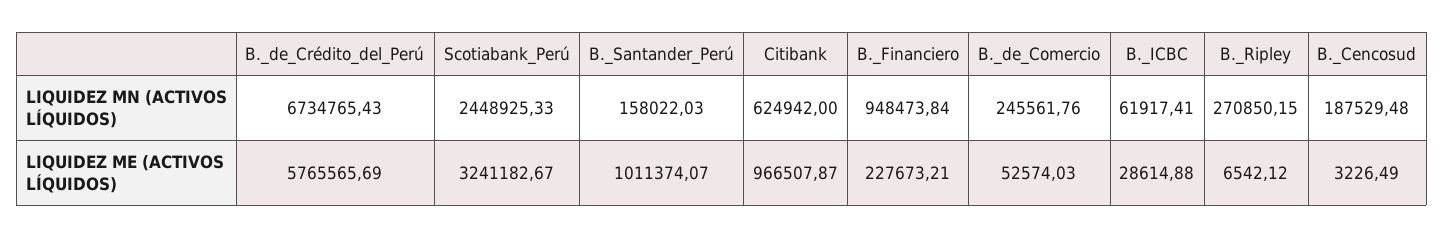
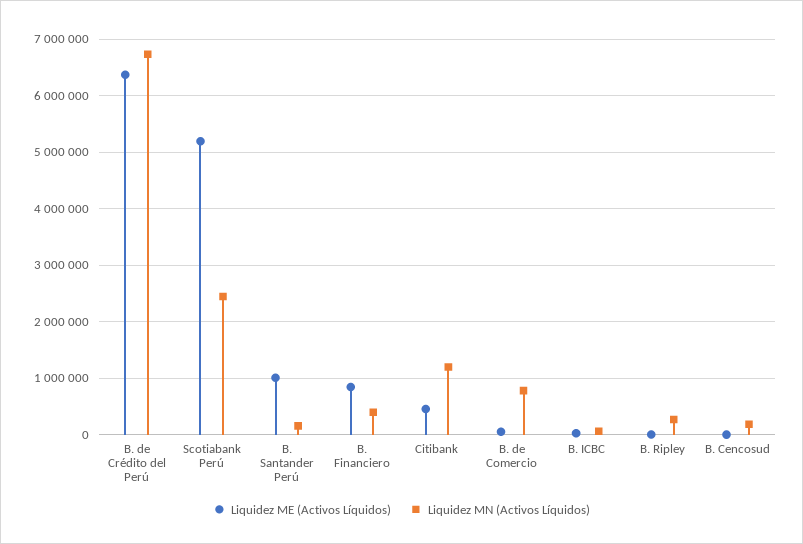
LIQUIDEZ MN (ACTIVOS LÍQUIDOS), Citibank: 624942 -> 1200000
LIQUIDEZ MN (ACTIVOS LÍQUIDOS), B._Financiero: 948473.84 -> 400000
LIQUIDEZ MN (ACTIVOS LÍQUIDOS), B._de_Comercio: 245561.76 -> 800000
LIQUIDEZ ME (ACTIVOS LÍQUIDOS), B._de_Crédito_del_Perú: 5765565.69 -> 6400000
LIQUIDEZ ME (ACTIVOS LÍQUIDOS), Scotiabank_Perú: 3241182.67 -> 5200000
LIQUIDEZ ME (ACTIVOS LÍQUIDOS), Citibank: 966507.87 -> 400000
LIQUIDEZ ME (ACTIVOS LÍQUIDOS), B._Financiero: 227673.21 -> 800000

